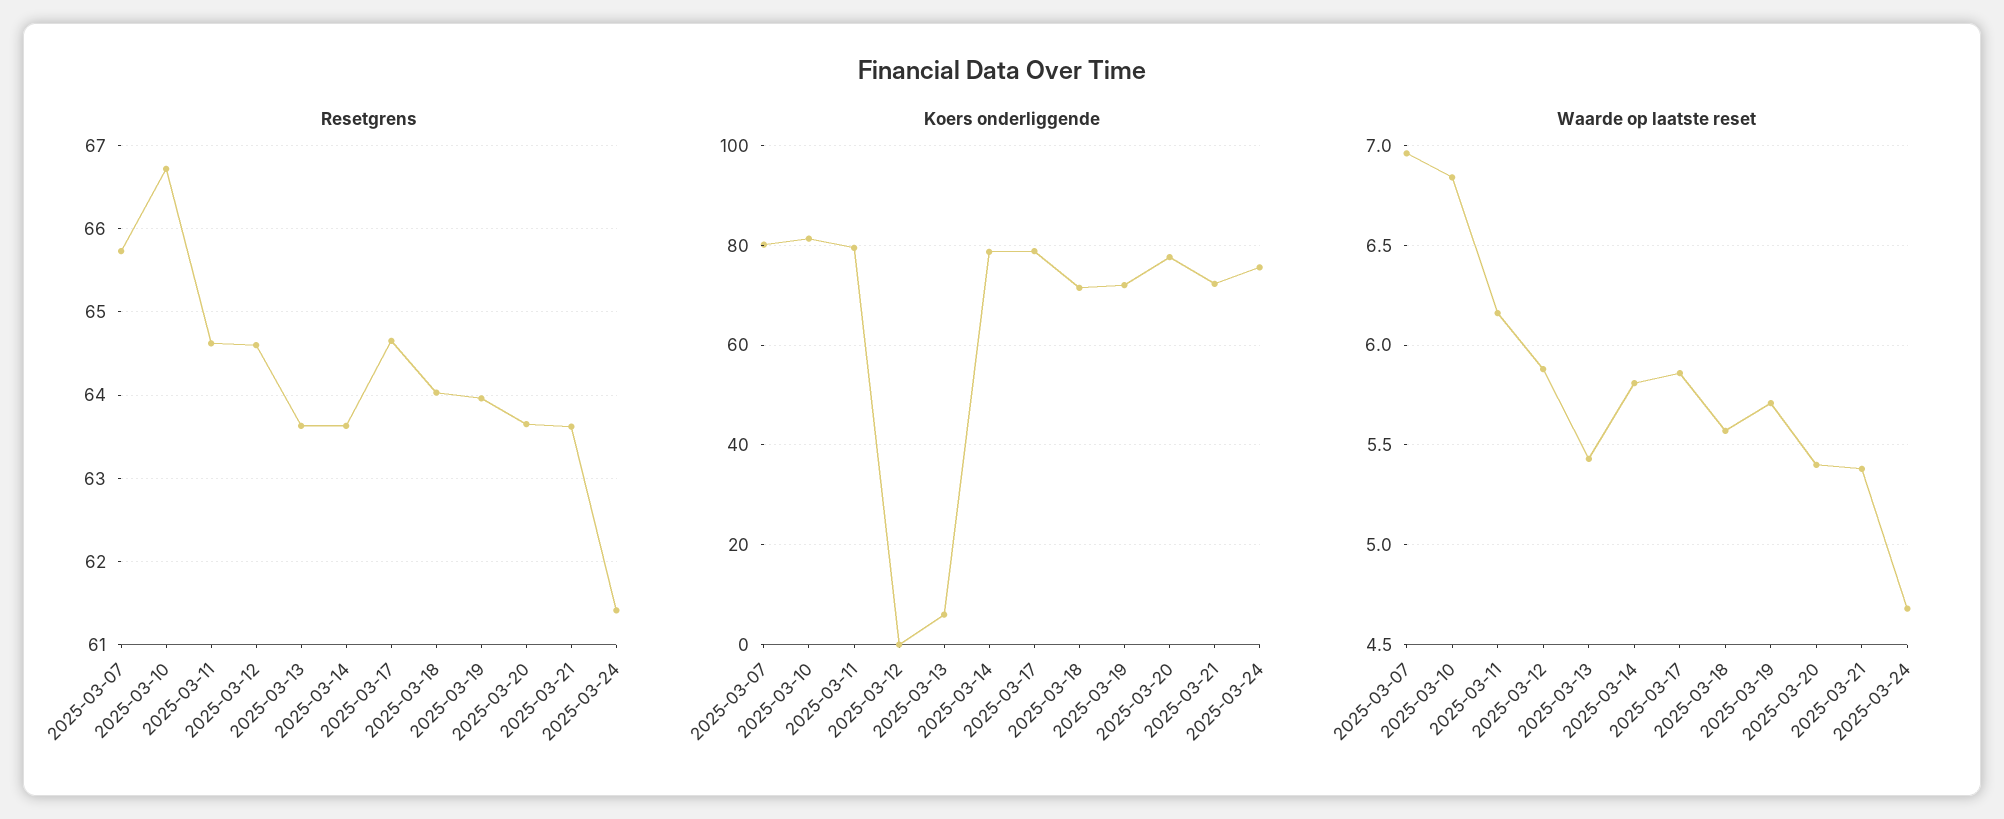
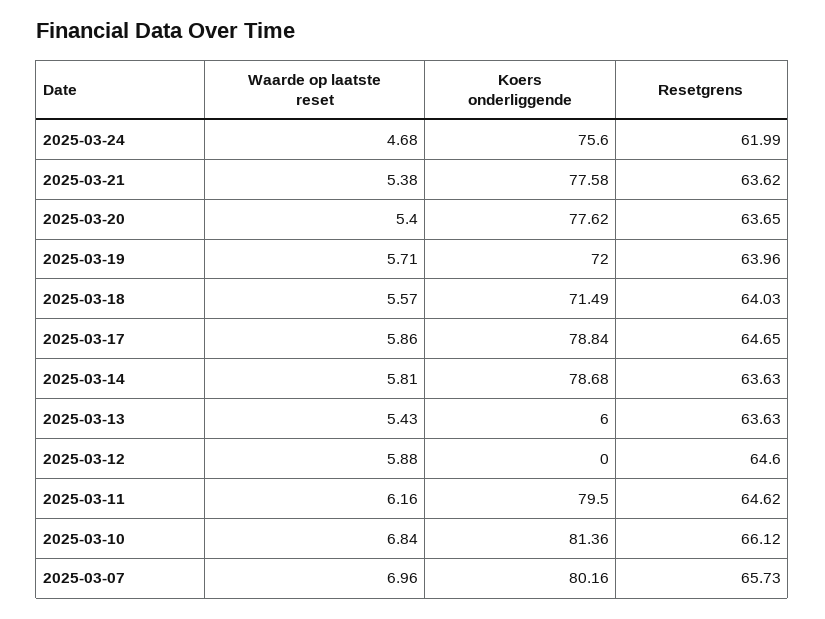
Resetgrens, 2025-03-10: 66.7 -> 66.12
Resetgrens, 2025-03-24: 61.4 -> 61.99
Koers onderliggende, 2025-03-21: 72 -> 77.58

